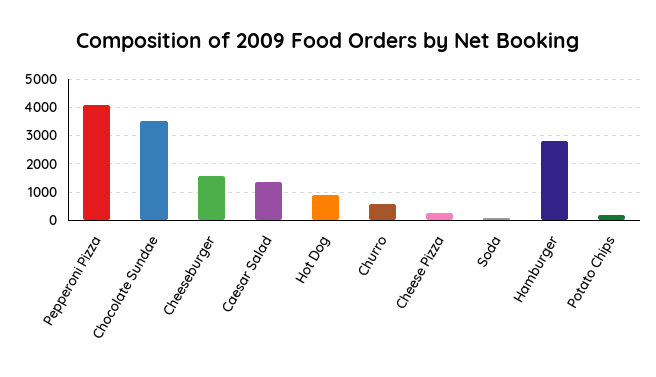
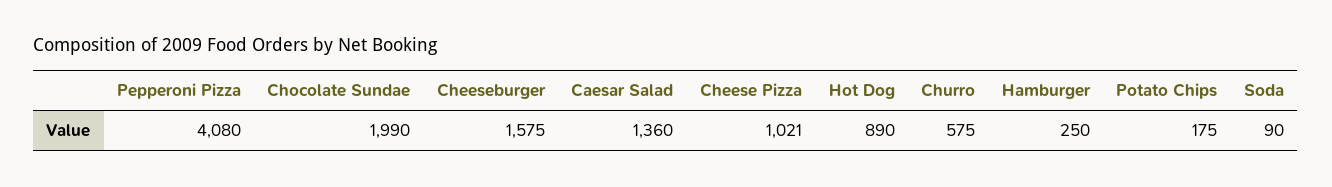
Chocolate Sundae: 3500 -> 1990
Cheese Pizza: 250 -> 1021
Hamburger: 2750 -> 250

